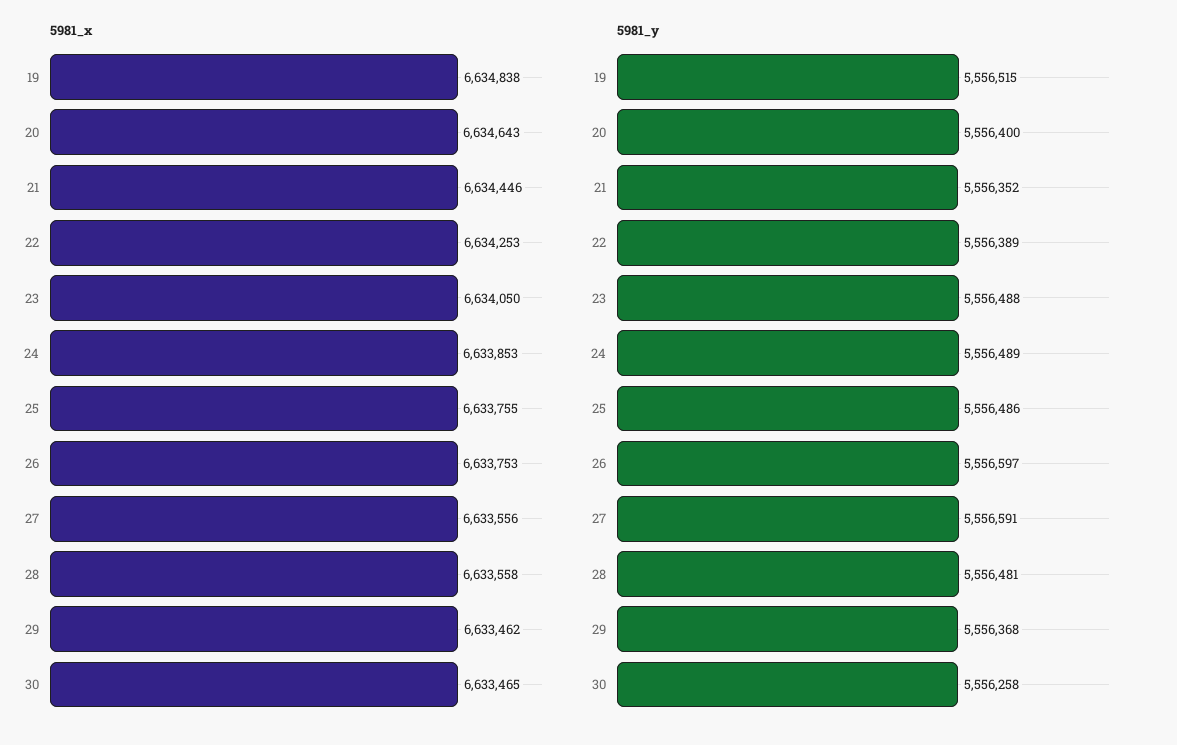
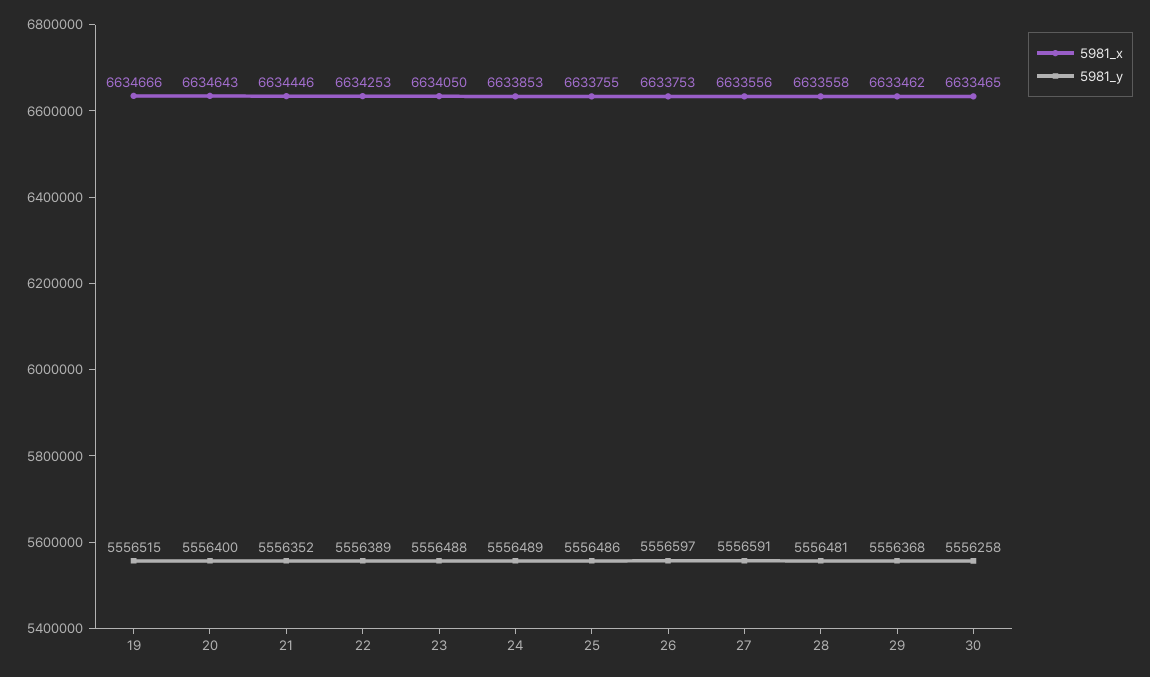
5981_x, 19: 6634838 -> 6634666

